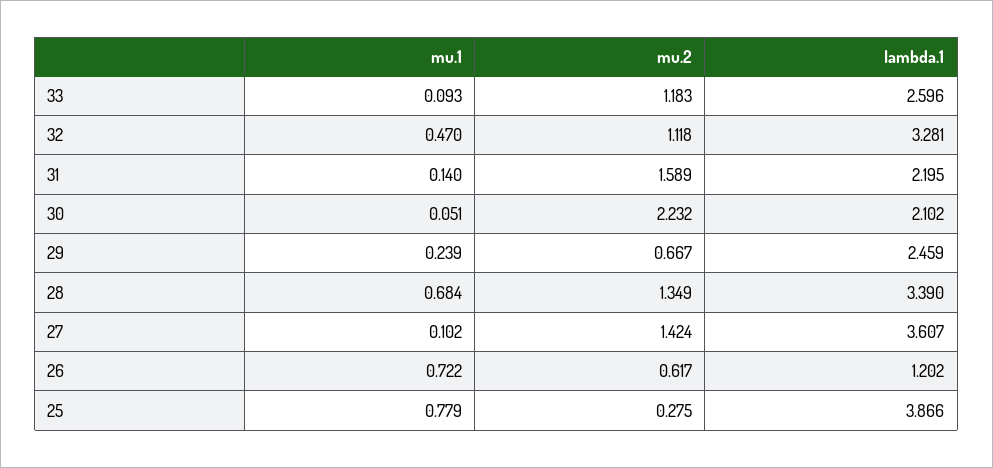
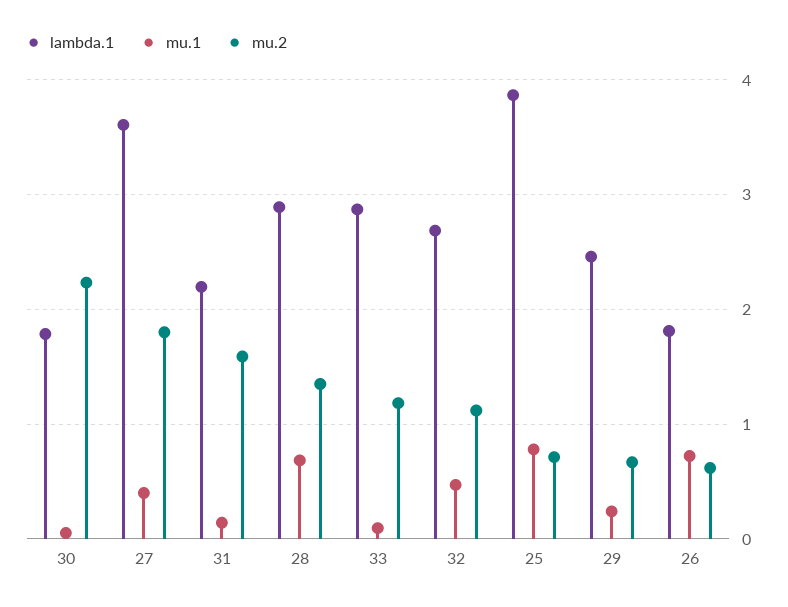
lambda.1, 33: 2.596 -> 2.9
lambda.1, 32: 3.281 -> 2.7
lambda.1, 30: 2.102 -> 1.8
lambda.1, 28: 3.39 -> 2.9
mu.1, 27: 0.102 -> 0.4
mu.2, 27: 1.424 -> 1.8
lambda.1, 26: 1.202 -> 1.8
mu.2, 25: 0.275 -> 0.7

